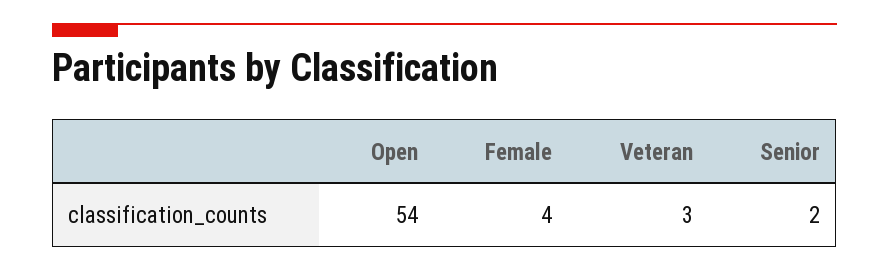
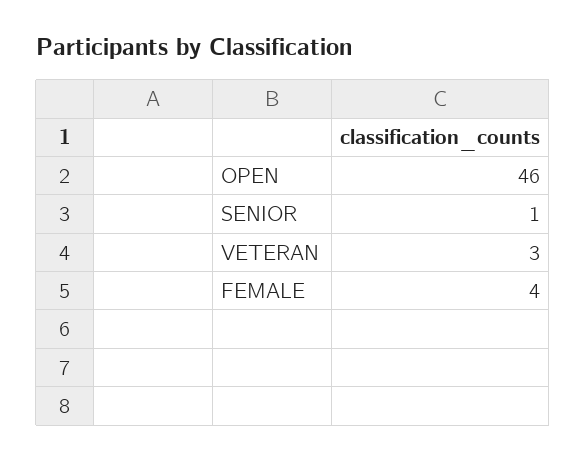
Open: 54 -> 46
Senior: 2 -> 1

